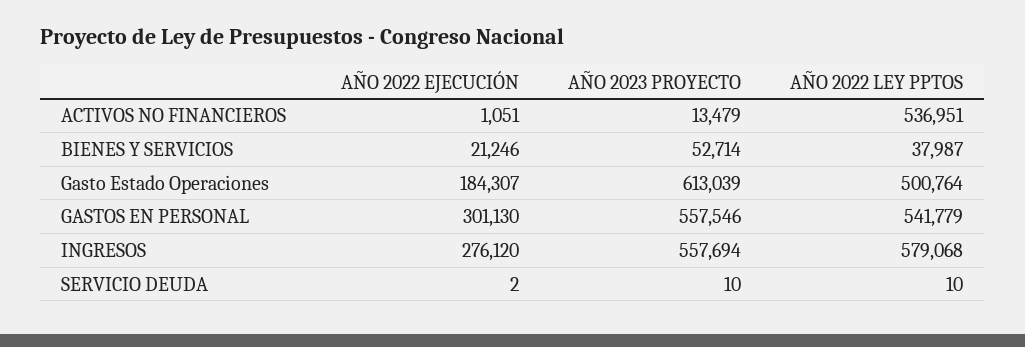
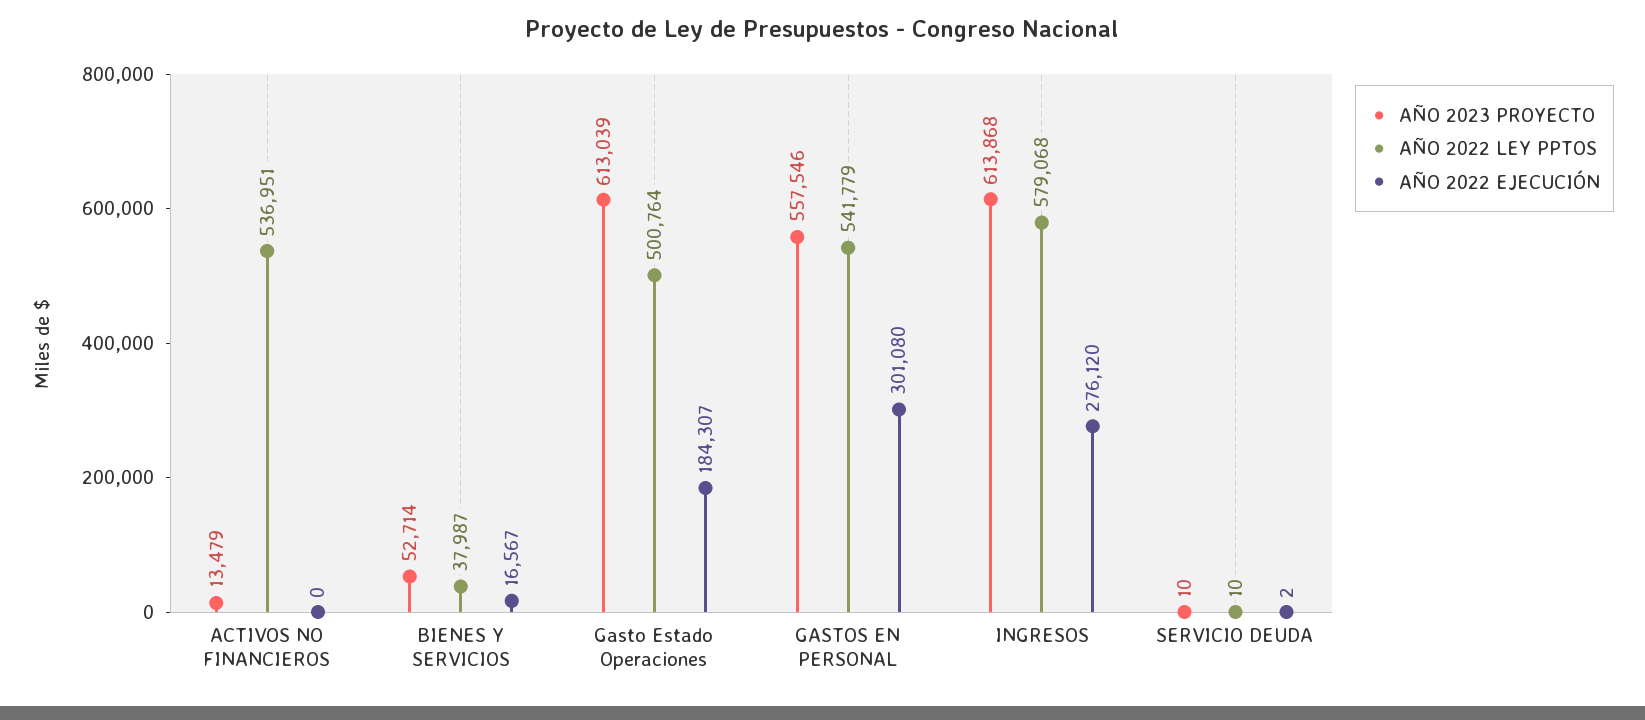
AÑO 2022 EJECUCIÓN, ACTIVOS NO FINANCIEROS: 1051 -> 0
AÑO 2022 EJECUCIÓN, BIENES Y SERVICIOS: 21246 -> 16567
AÑO 2022 EJECUCIÓN, GASTOS EN PERSONAL: 301130 -> 301080
AÑO 2023 PROYECTO, INGRESOS: 557694 -> 613868

